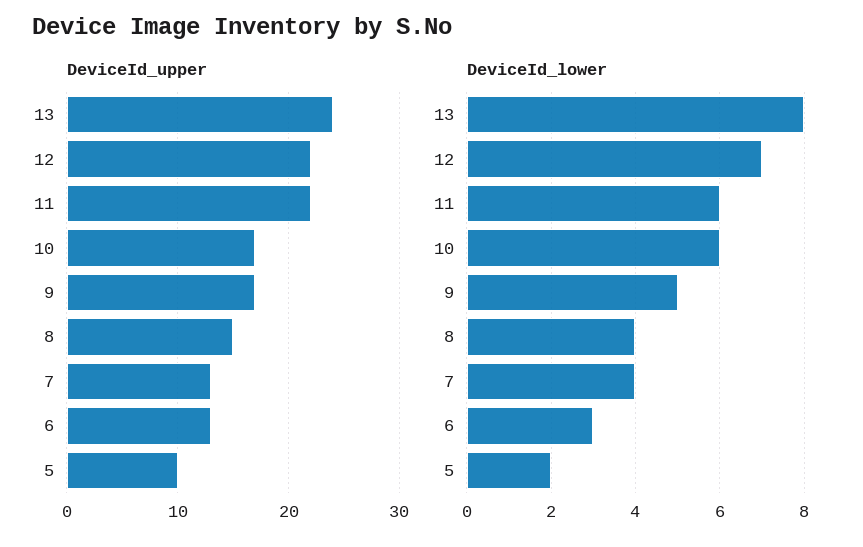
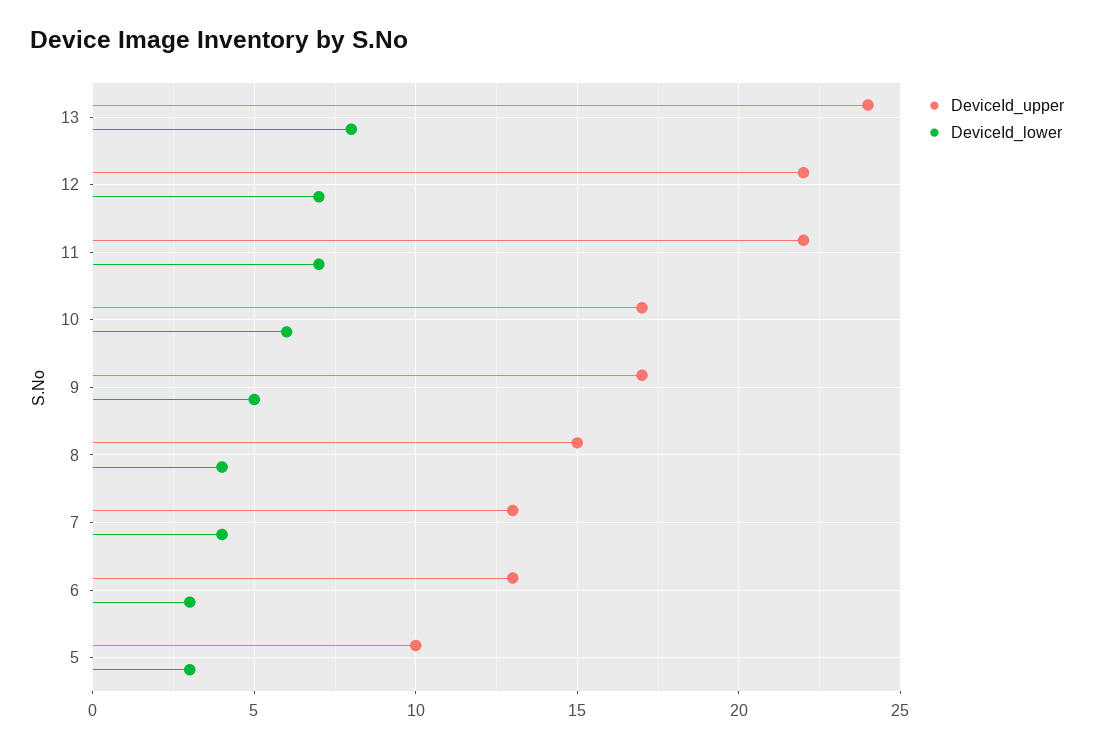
DeviceId_lower, 11: 6 -> 7
DeviceId_lower, 5: 2 -> 3

